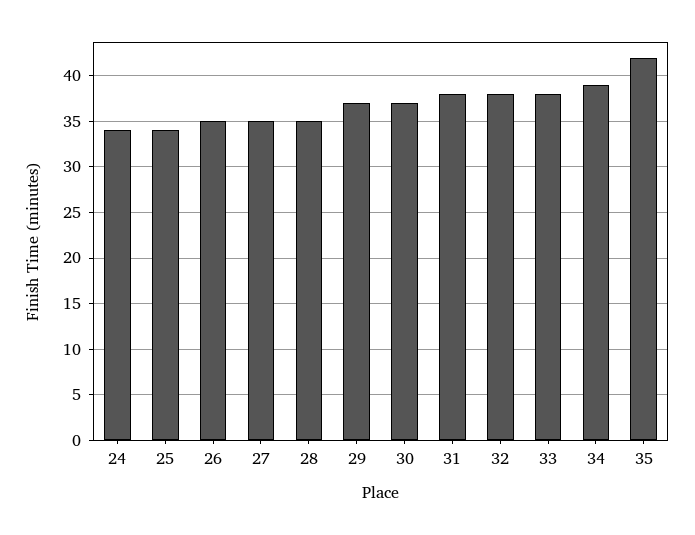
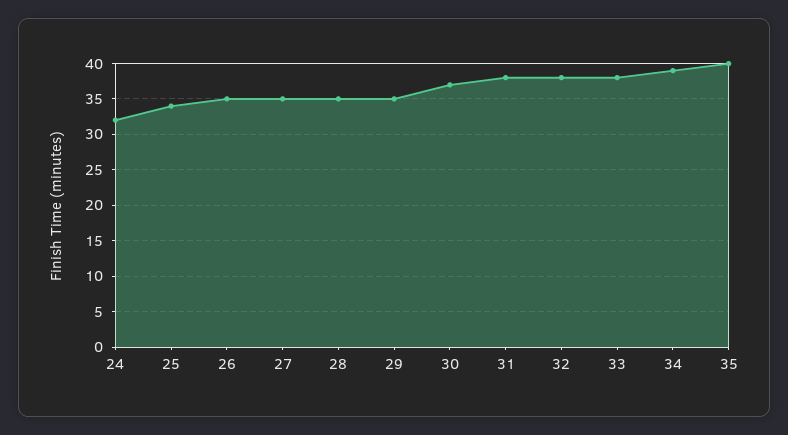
24: 34 -> 32
29: 37 -> 35
35: 42 -> 40

